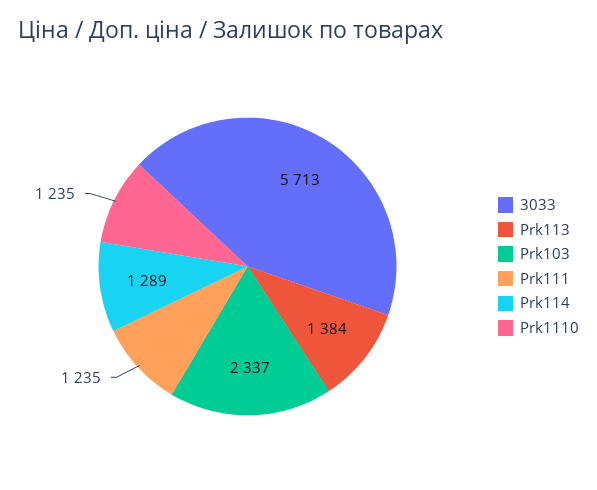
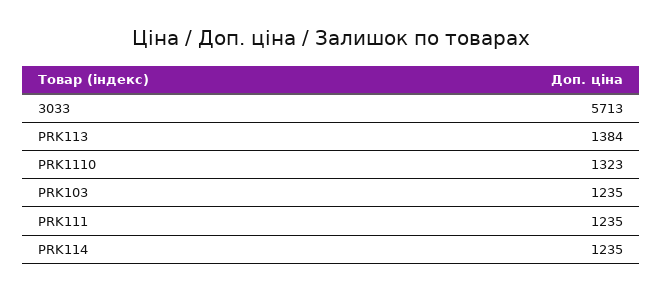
Prk103: 2337 -> 1235
Prk114: 1289 -> 1235
Prk1110: 1235 -> 1323

